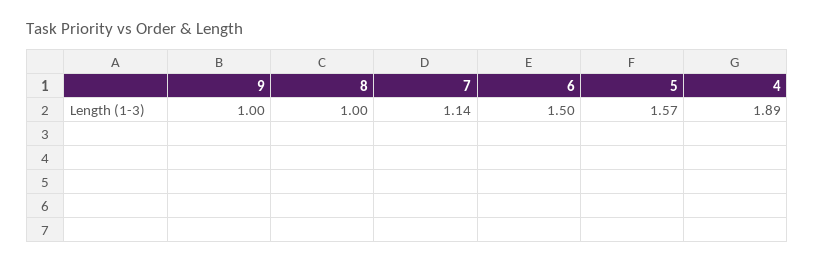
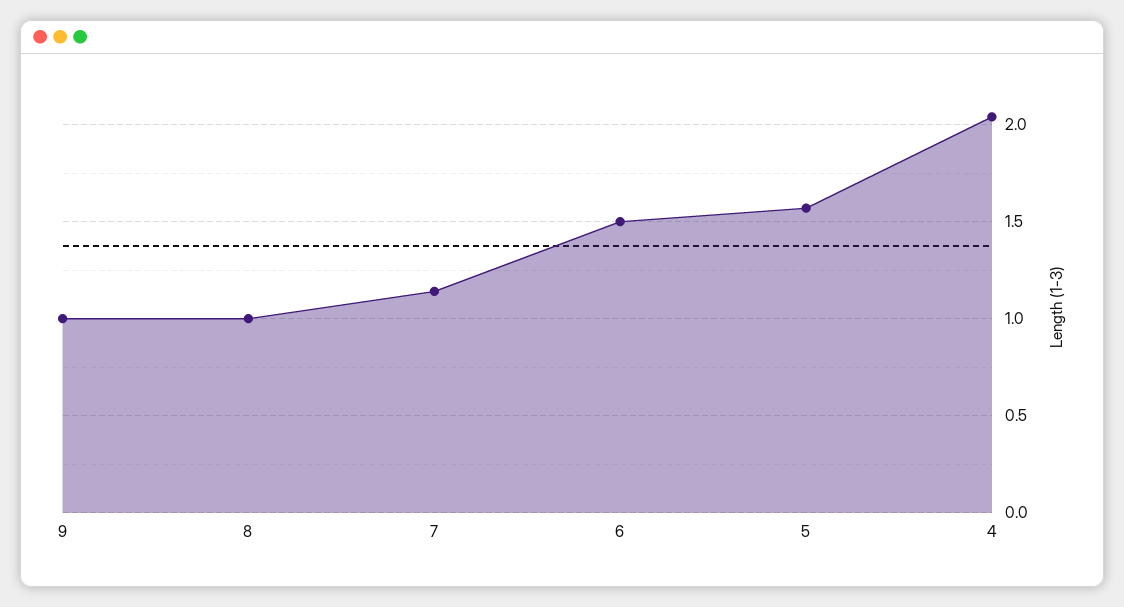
4: 1.89 -> 2.05

